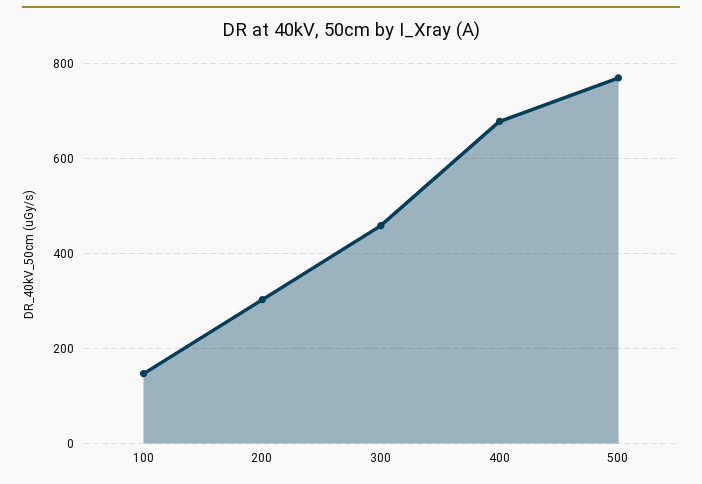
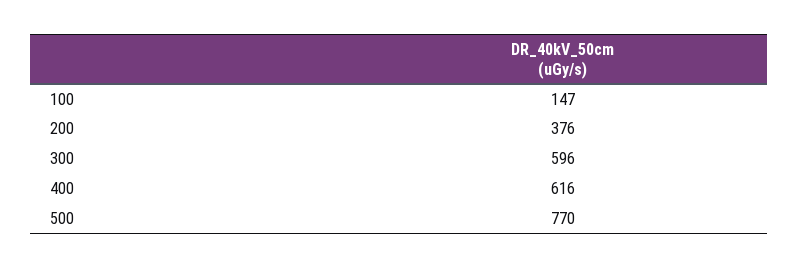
200: 300 -> 376
300: 460 -> 596
400: 680 -> 616

